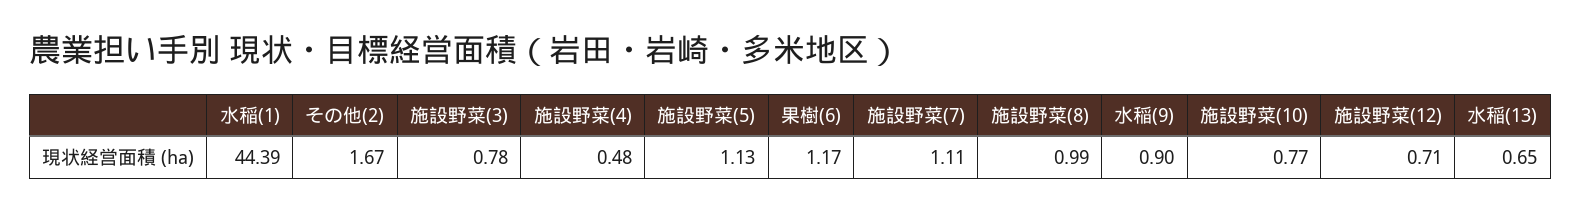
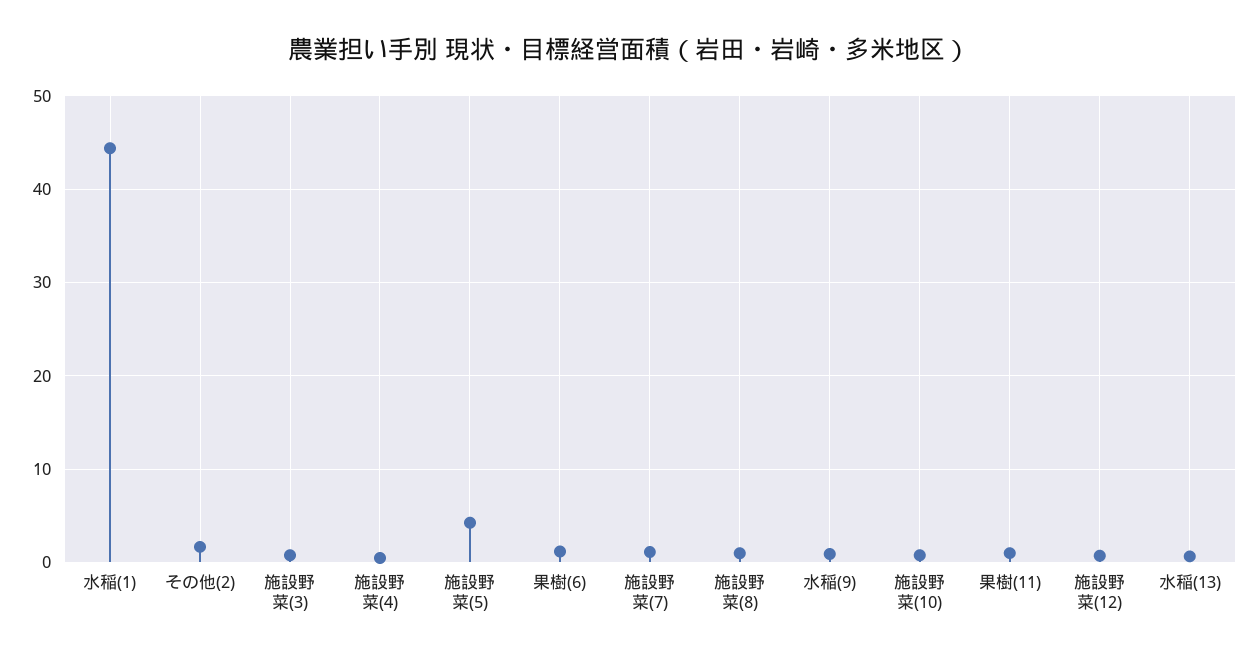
施設野菜(5): 1.13 -> 4
果樹(11): none -> 1

